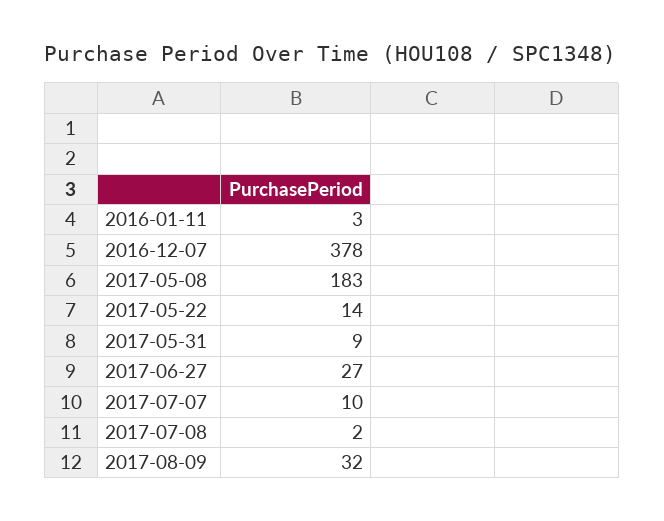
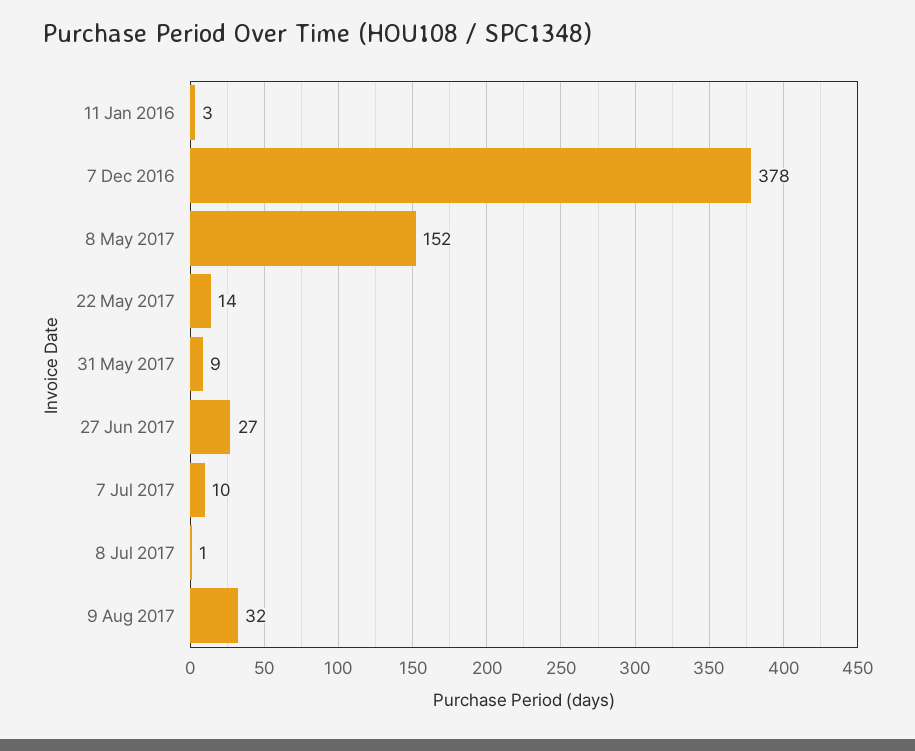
2017-05-08: 183 -> 152
2017-07-08: 2 -> 1

